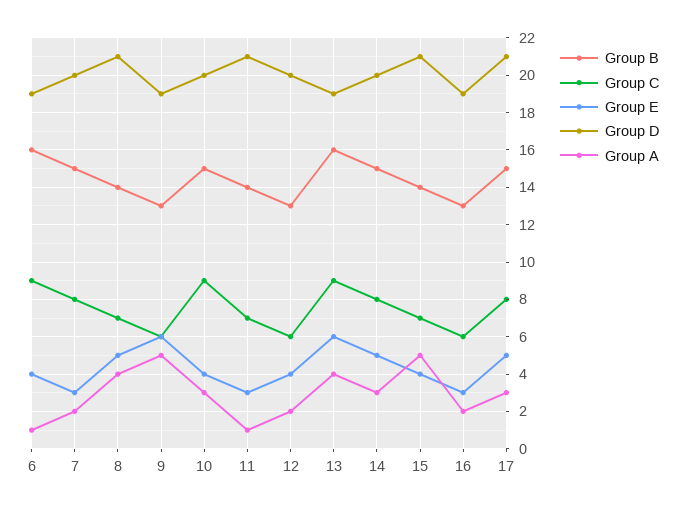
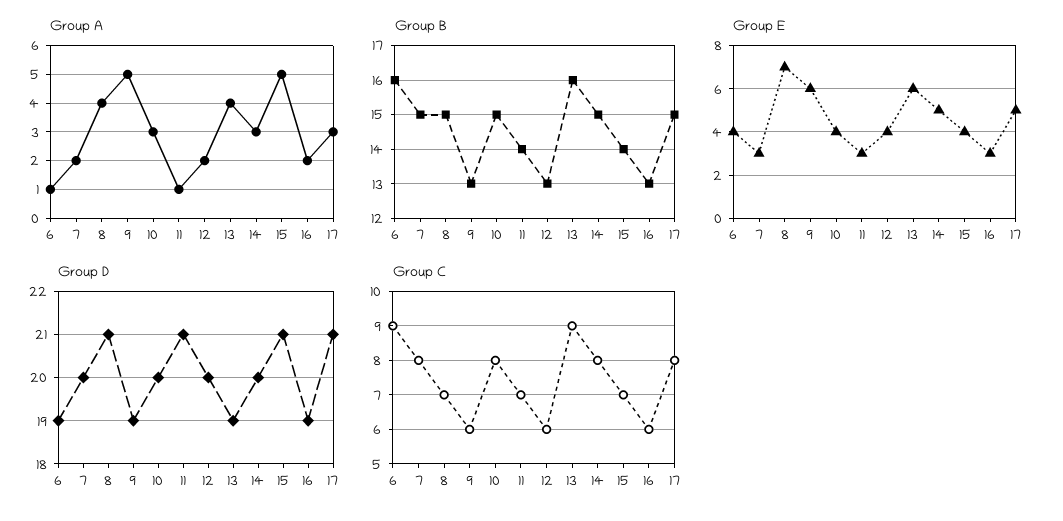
Group B, 8: 14 -> 15
Group E, 8: 5 -> 7
Group C, 10: 9 -> 8

